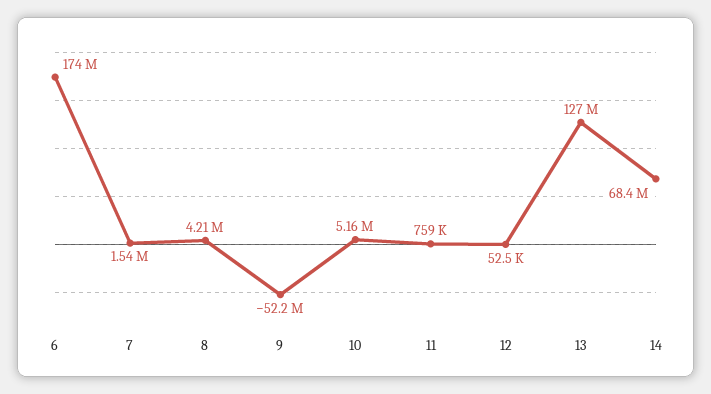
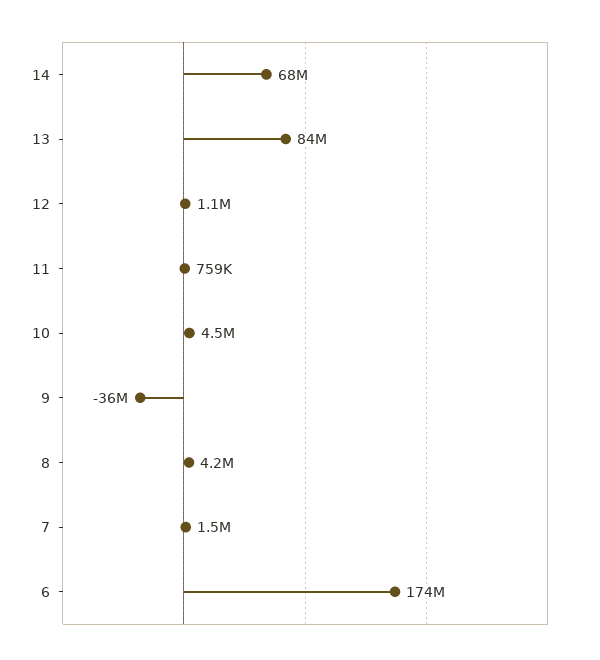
9: -52200000 -> -36000000
10: 5160000 -> 4500000
12: 52500 -> 1100000
13: 127000000 -> 84000000

